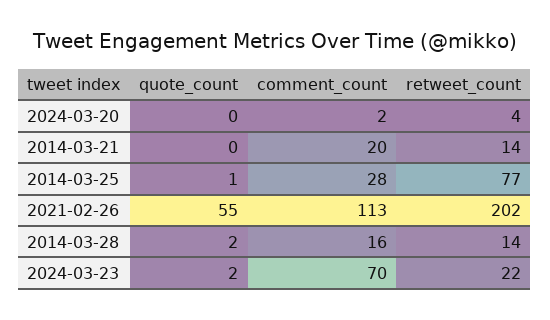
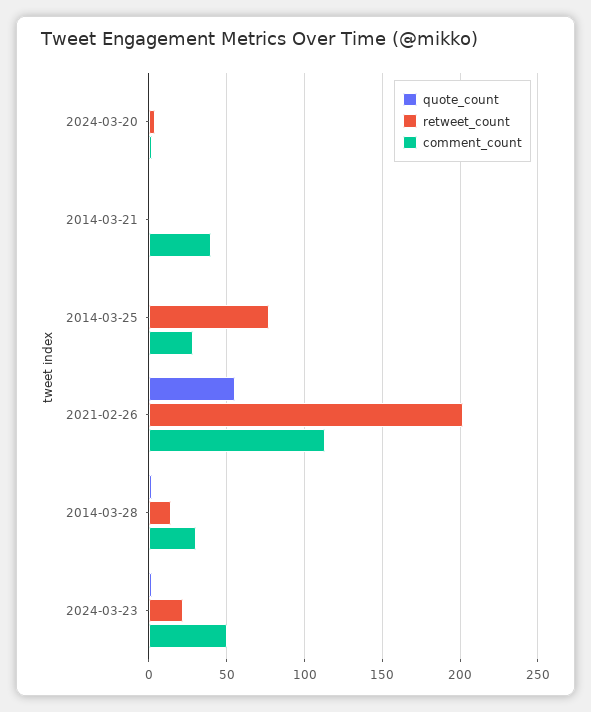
comment_count, 2014-03-21: 20 -> 40
retweet_count, 2014-03-21: 14 -> 0
comment_count, 2014-03-28: 16 -> 30
comment_count, 2024-03-23: 70 -> 50

